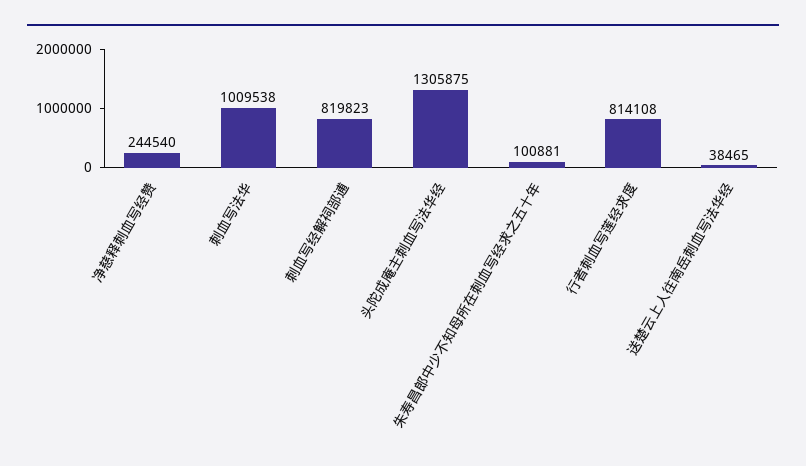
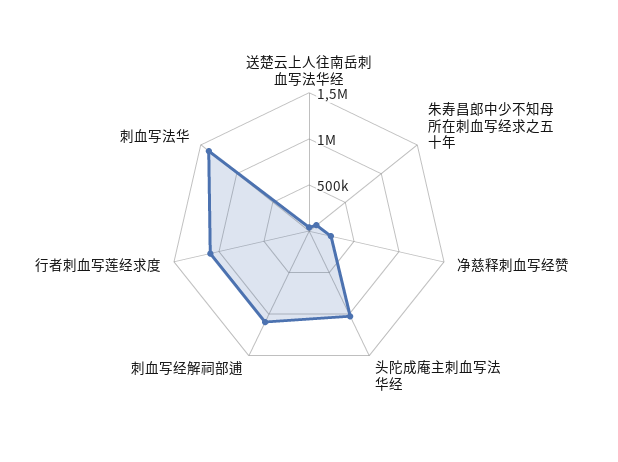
刺血写法华: 1009538 -> 1400000
刺血写经解祠部逋: 819823 -> 1100000
头陀成庵主刺血写法华经: 1305875 -> 1000000
行者刺血写莲经求度: 814108 -> 1100000

